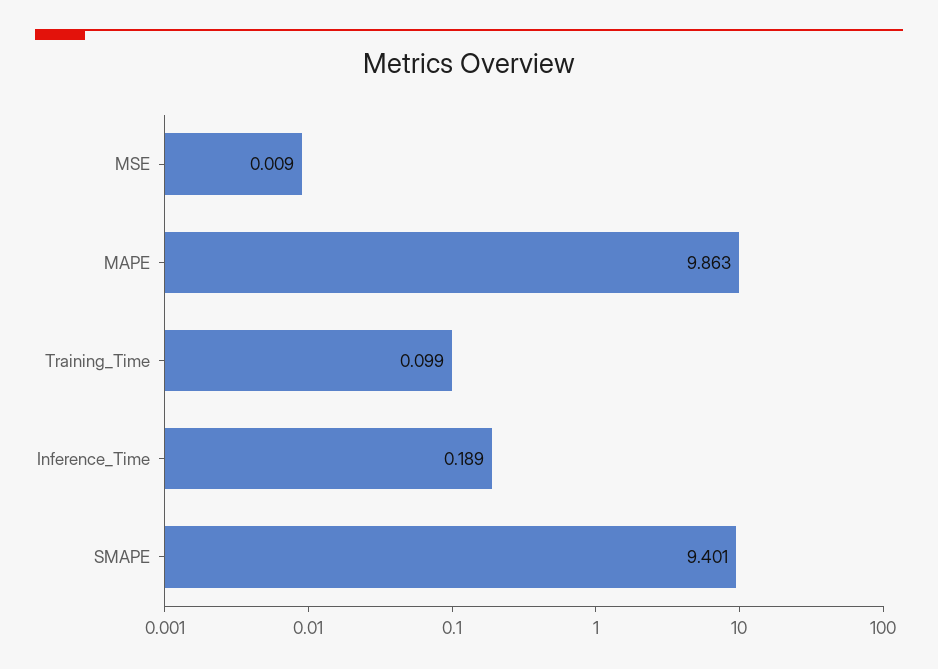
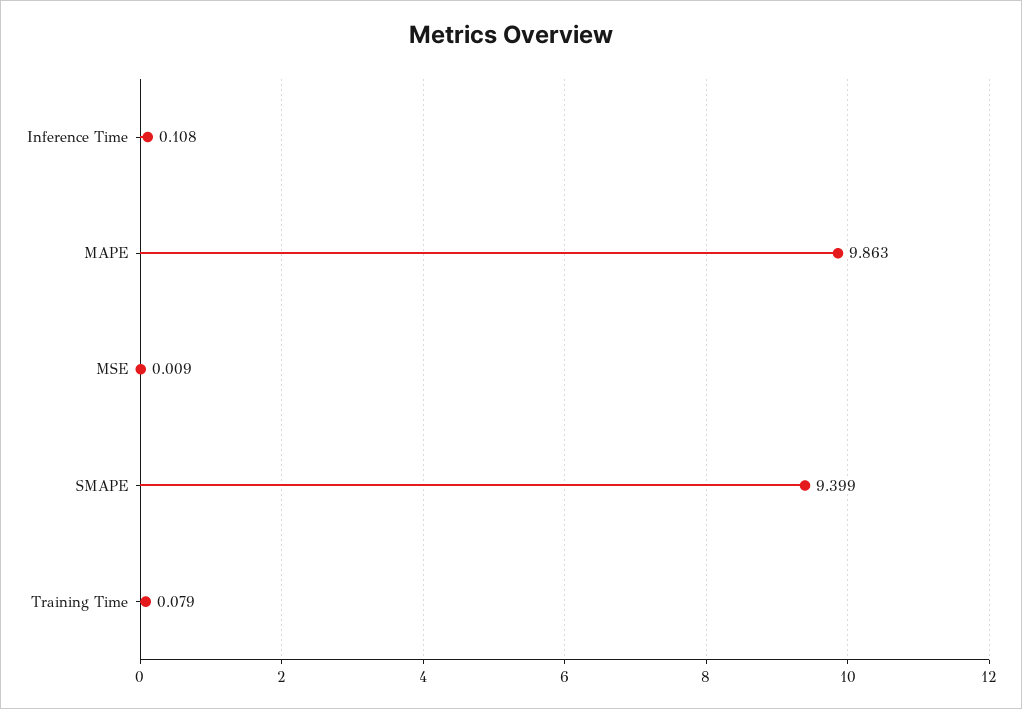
Training_Time: 0.099 -> 0.079
Inference_Time: 0.189 -> 0.108
SMAPE: 9.401 -> 9.399

